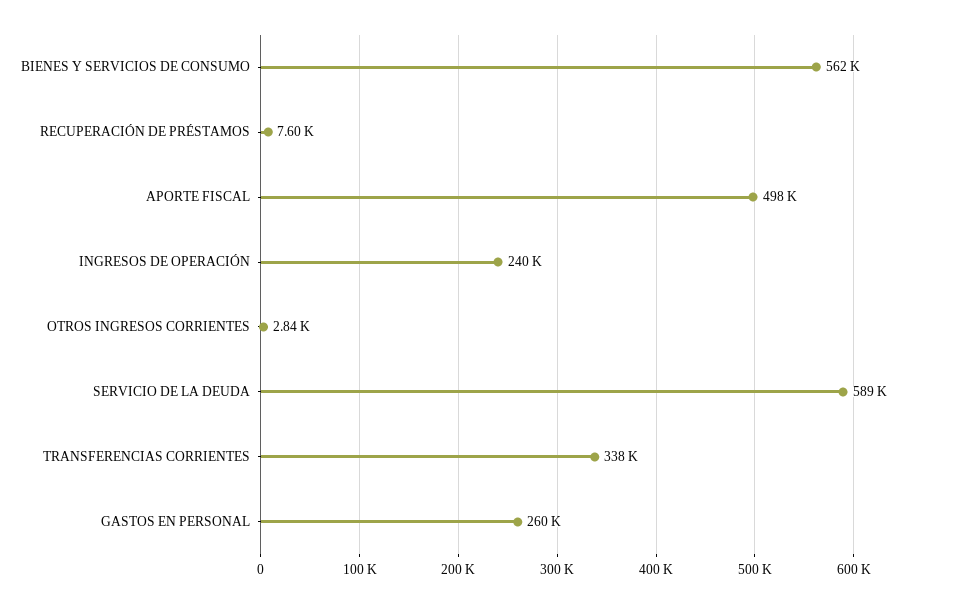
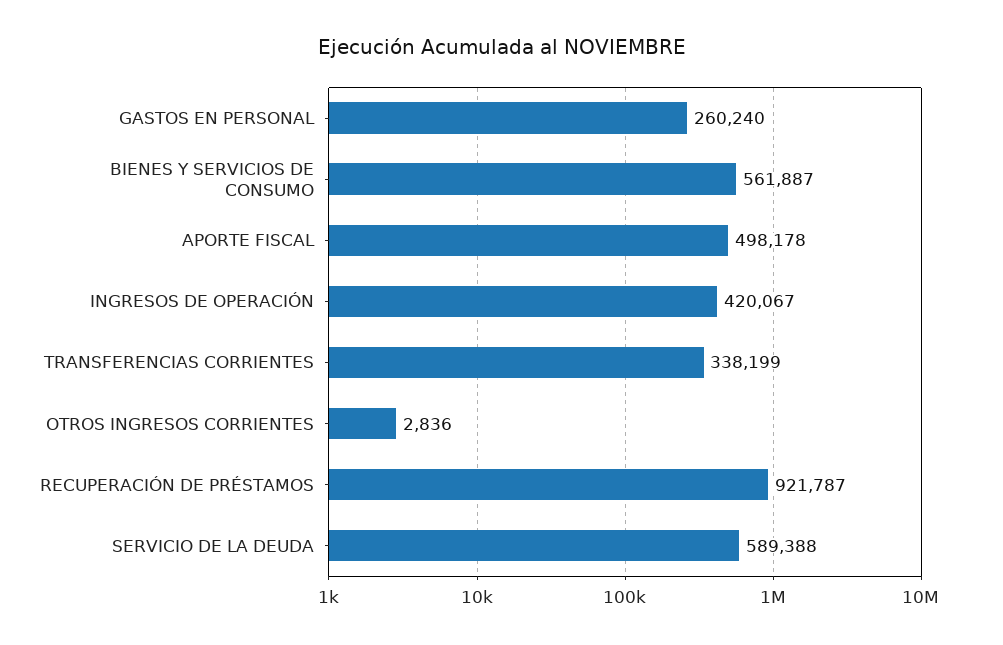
RECUPERACIÓN DE PRÉSTAMOS: 7600 -> 921787
INGRESOS DE OPERACIÓN: 240000 -> 420067

